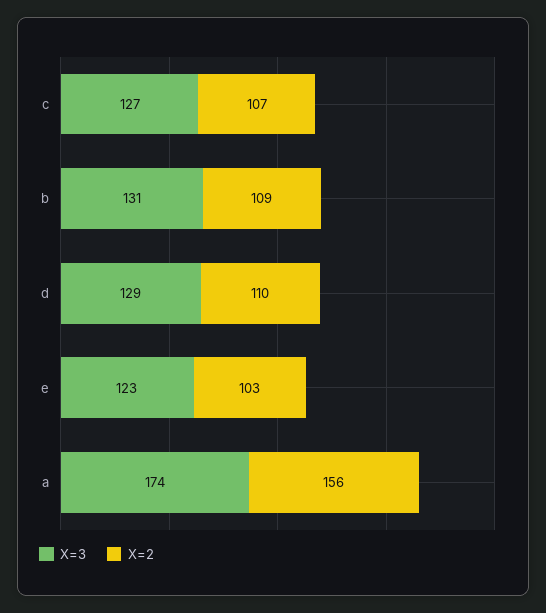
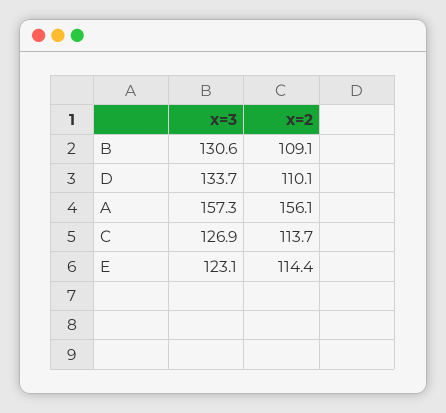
X=2, c: 107 -> 113.7
X=3, d: 129 -> 133.7
X=2, e: 103 -> 114.4
X=3, a: 174 -> 157.3

